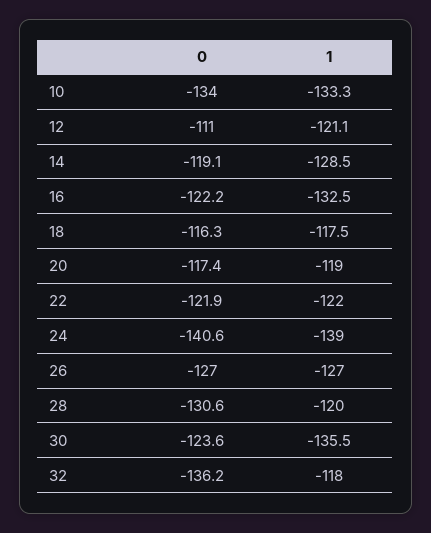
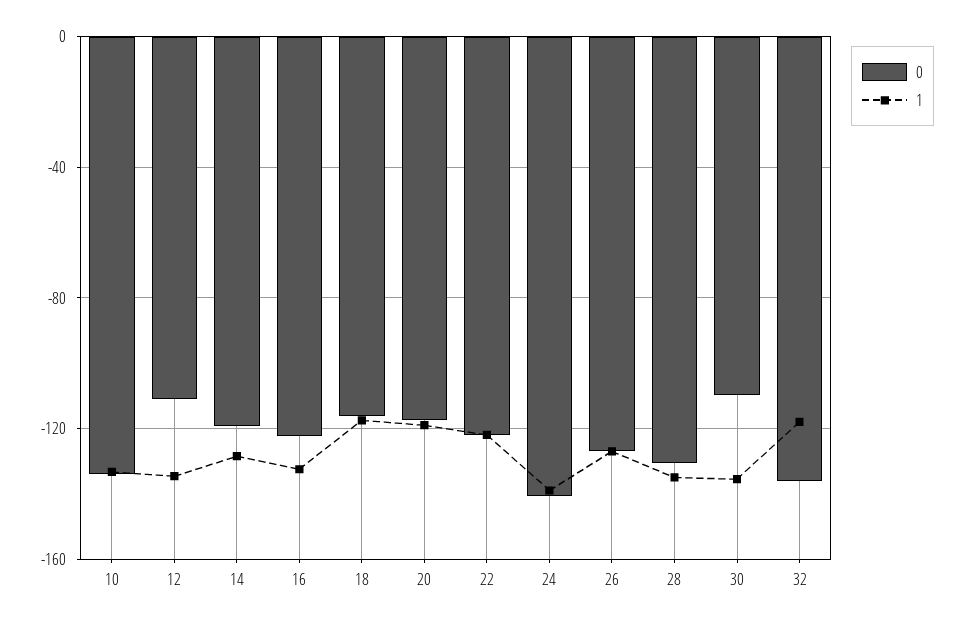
1, 12: -121.1 -> -135
1, 28: -120 -> -135
0, 30: -123.6 -> -110

